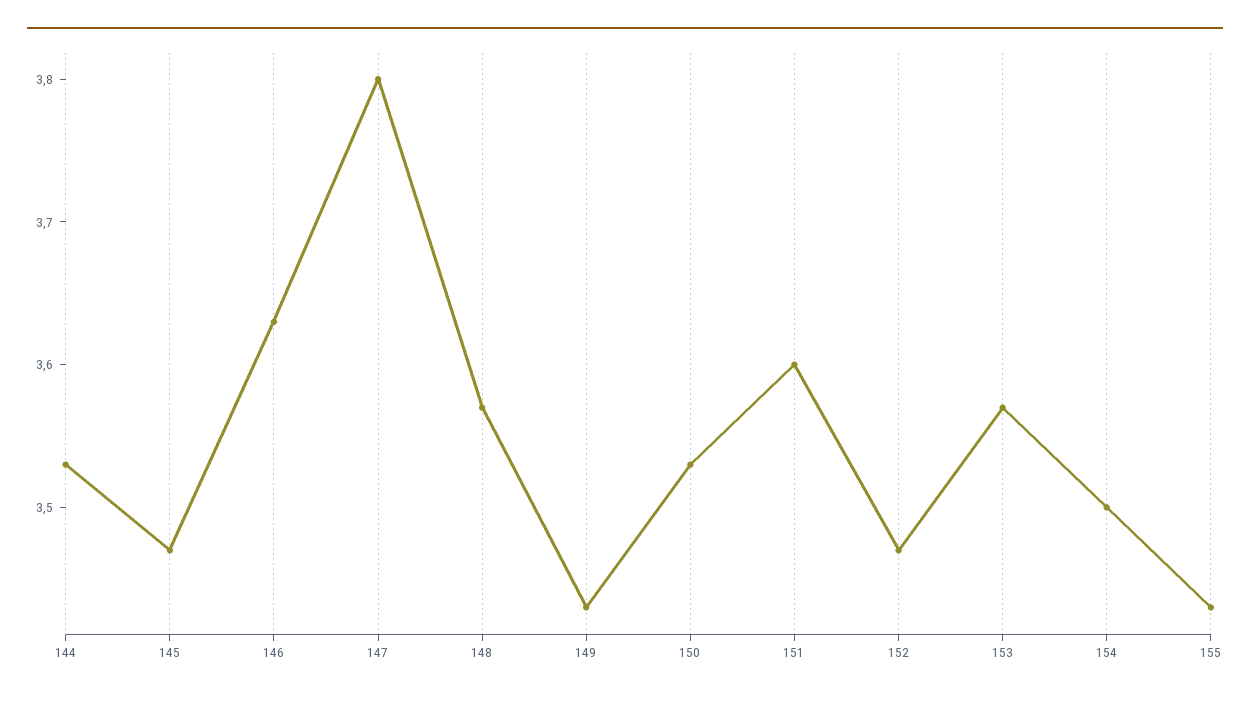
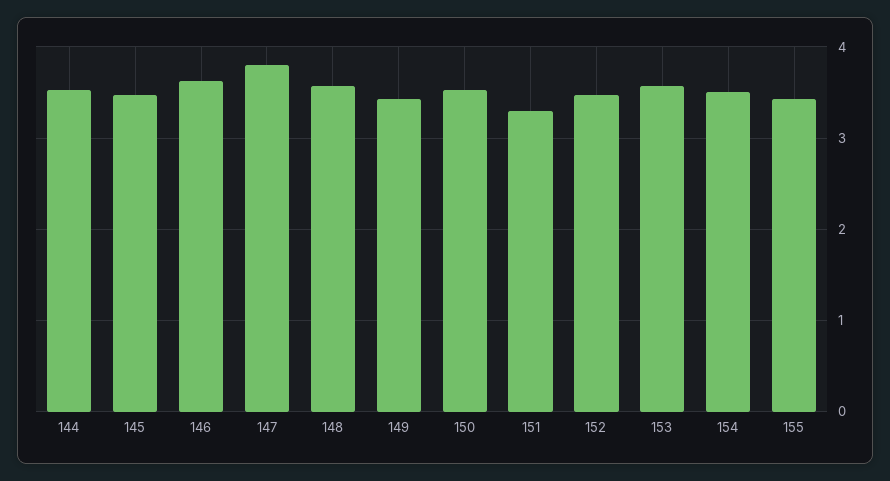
151: 3.6 -> 3.3

